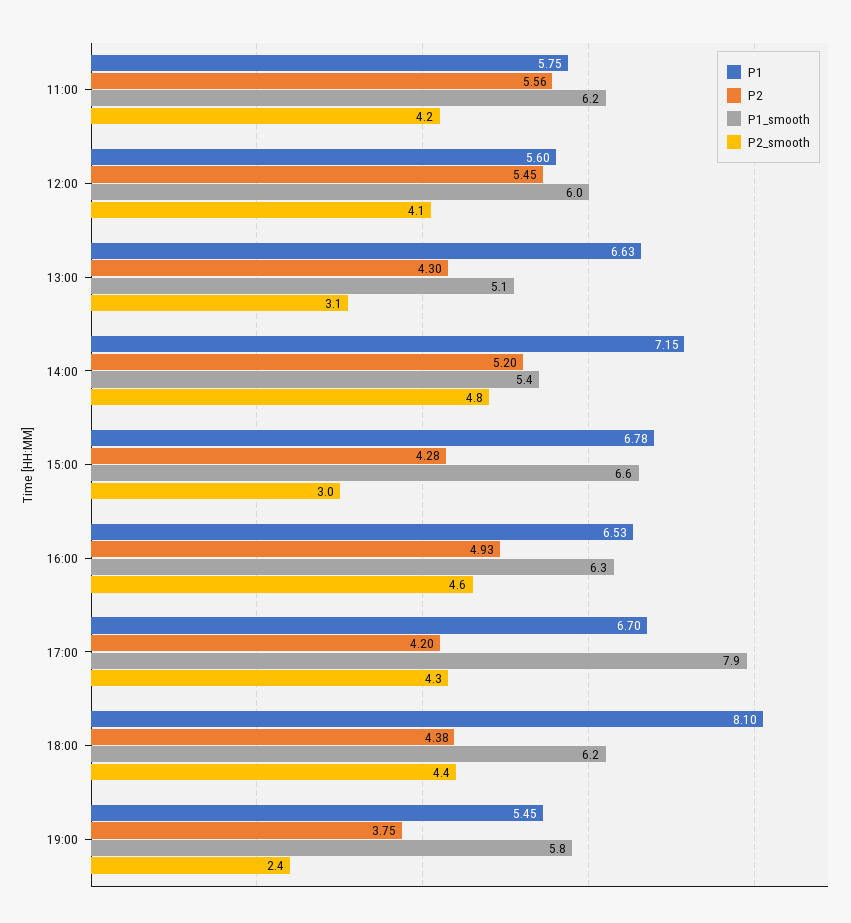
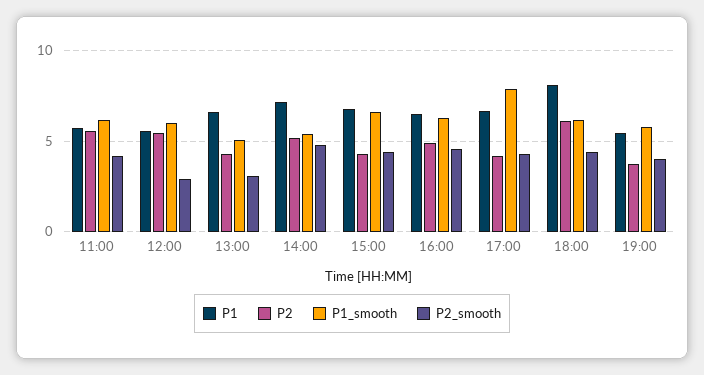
P2_smooth, 12:00: 4.1 -> 3
P2_smooth, 15:00: 3 -> 4.5
P2, 18:00: 4.38 -> 6
P2_smooth, 19:00: 2.4 -> 4

